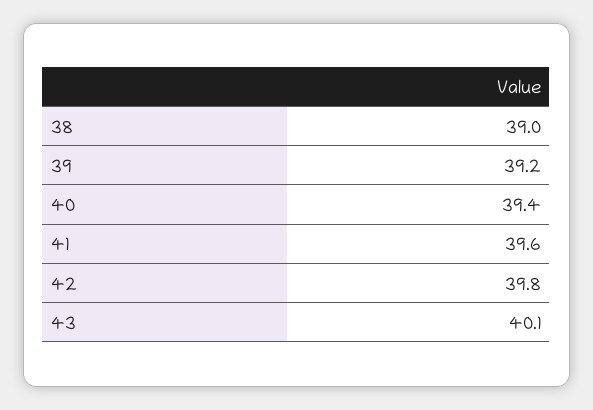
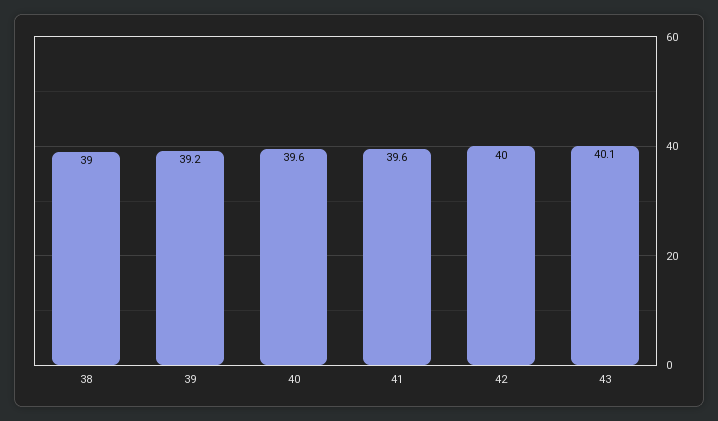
40: 39.4 -> 39.6
42: 39.8 -> 40

